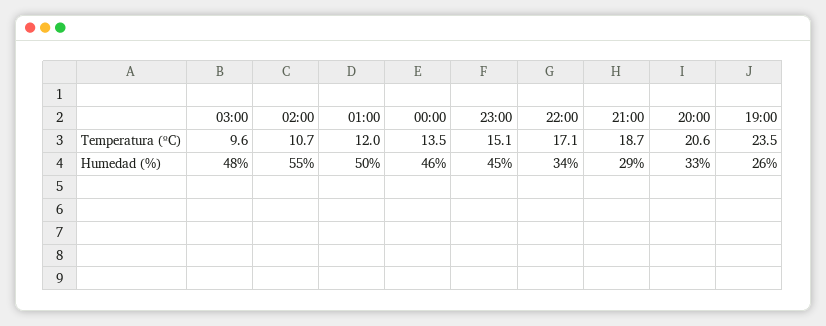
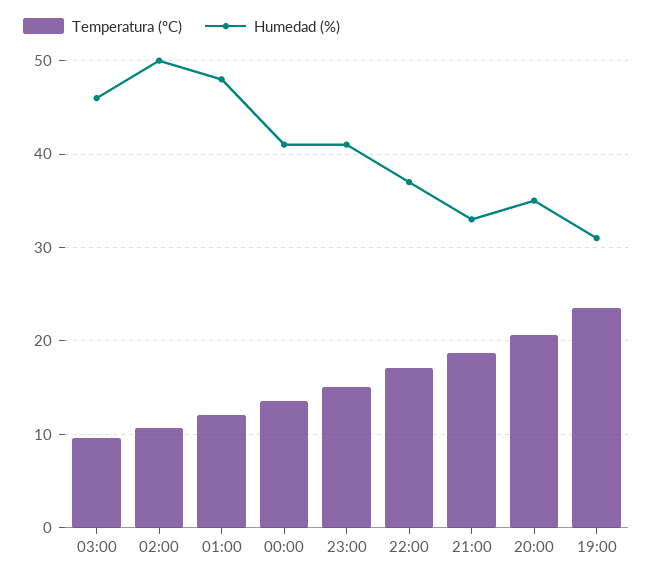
Humedad (%), 03:00: 48 -> 46
Humedad (%), 02:00: 55 -> 50
Humedad (%), 01:00: 50 -> 48
Humedad (%), 00:00: 46 -> 41
Humedad (%), 23:00: 45 -> 41
Humedad (%), 22:00: 34 -> 37
Humedad (%), 21:00: 29 -> 33
Humedad (%), 20:00: 33 -> 35
Humedad (%), 19:00: 26 -> 31

